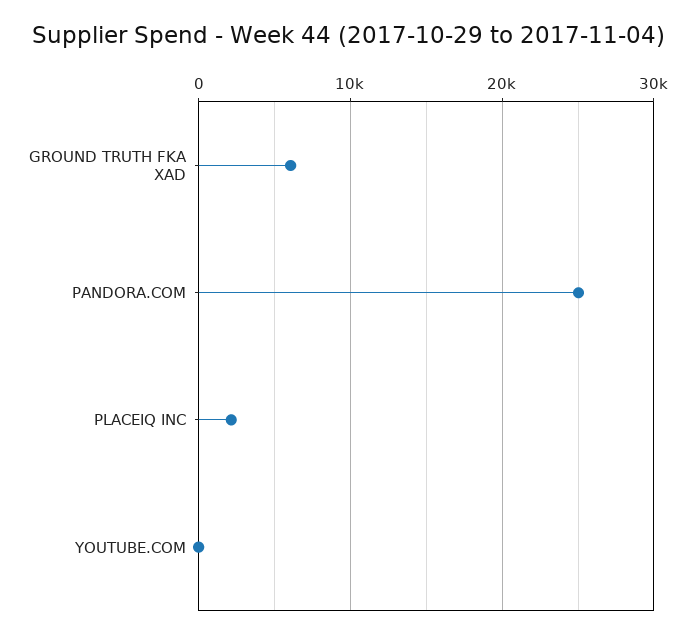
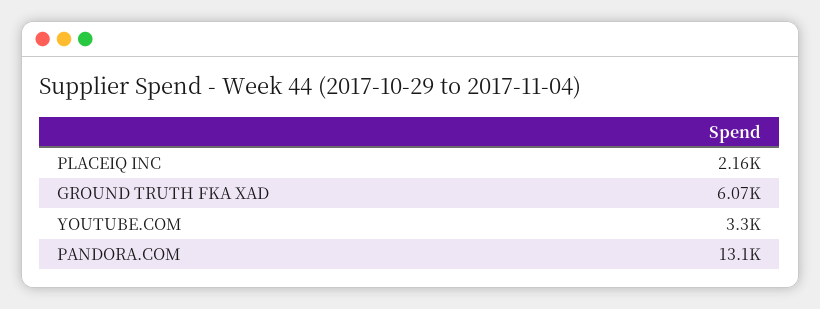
PANDORA.COM: 25000 -> 13100
YOUTUBE.COM: 0 -> 3300

